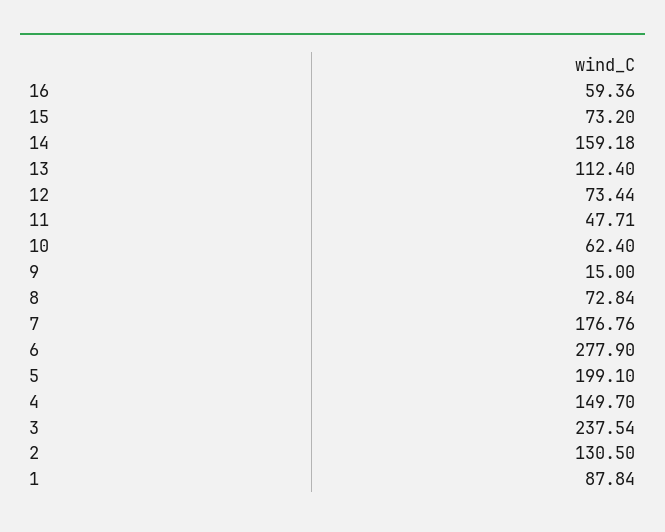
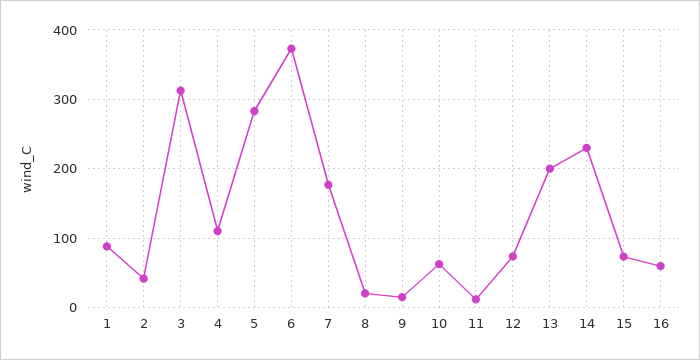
14: 159.18 -> 230
13: 112.4 -> 200
11: 47.71 -> 10
8: 72.84 -> 20
6: 277.9 -> 370
5: 199.1 -> 280
4: 149.7 -> 110
3: 237.54 -> 310
2: 130.5 -> 40

